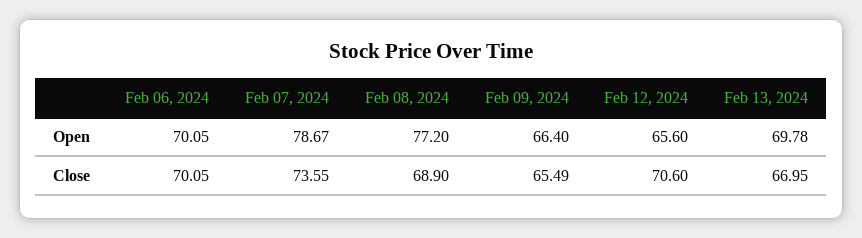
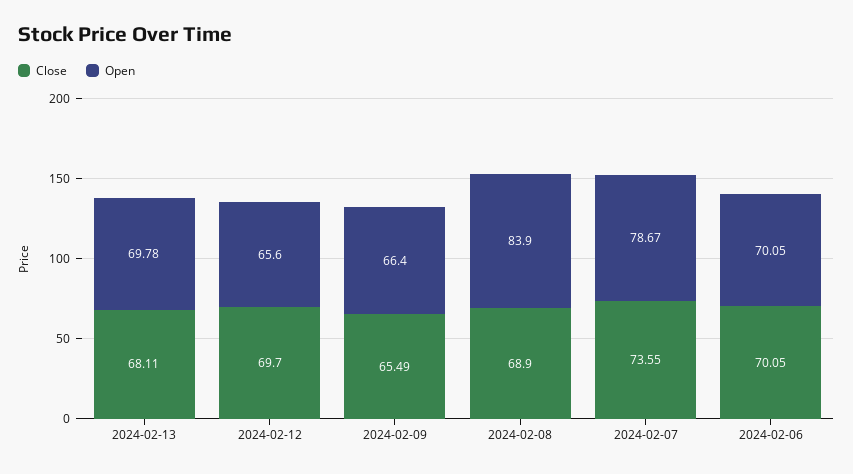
Open, Feb 08, 2024: 77.2 -> 83.9
Close, Feb 12, 2024: 70.6 -> 69.7
Close, Feb 13, 2024: 66.95 -> 68.11

